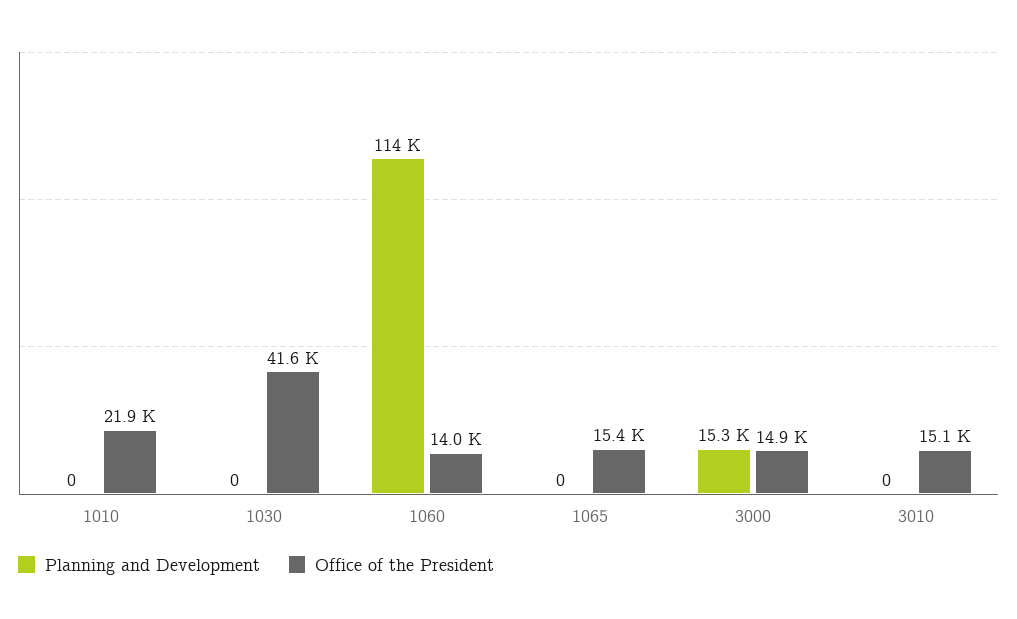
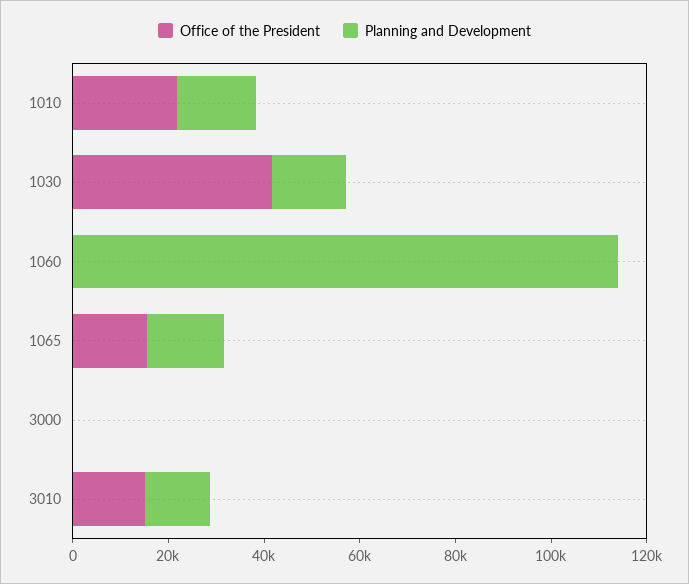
Planning and Development, 1010: 0 -> 15000
Planning and Development, 1030: 0 -> 15000
Office of the President, 1060: 14000 -> 0
Planning and Development, 1065: 0 -> 15000
Planning and Development, 3000: 15300 -> 0
Office of the President, 3000: 14900 -> 0
Planning and Development, 3010: 0 -> 15000

